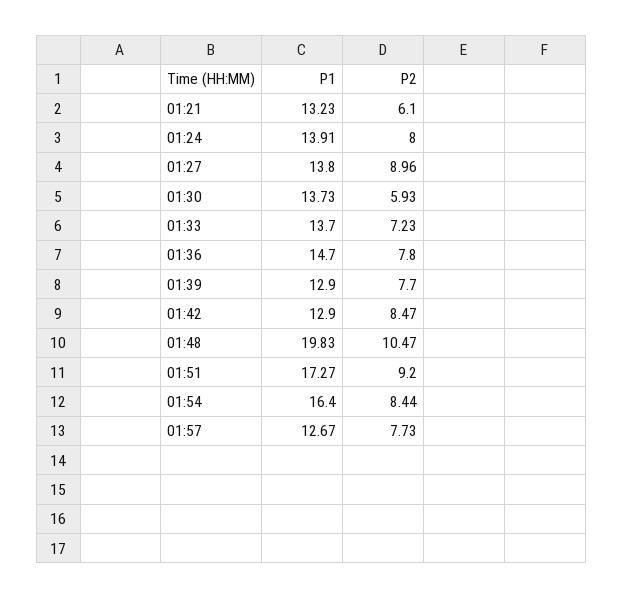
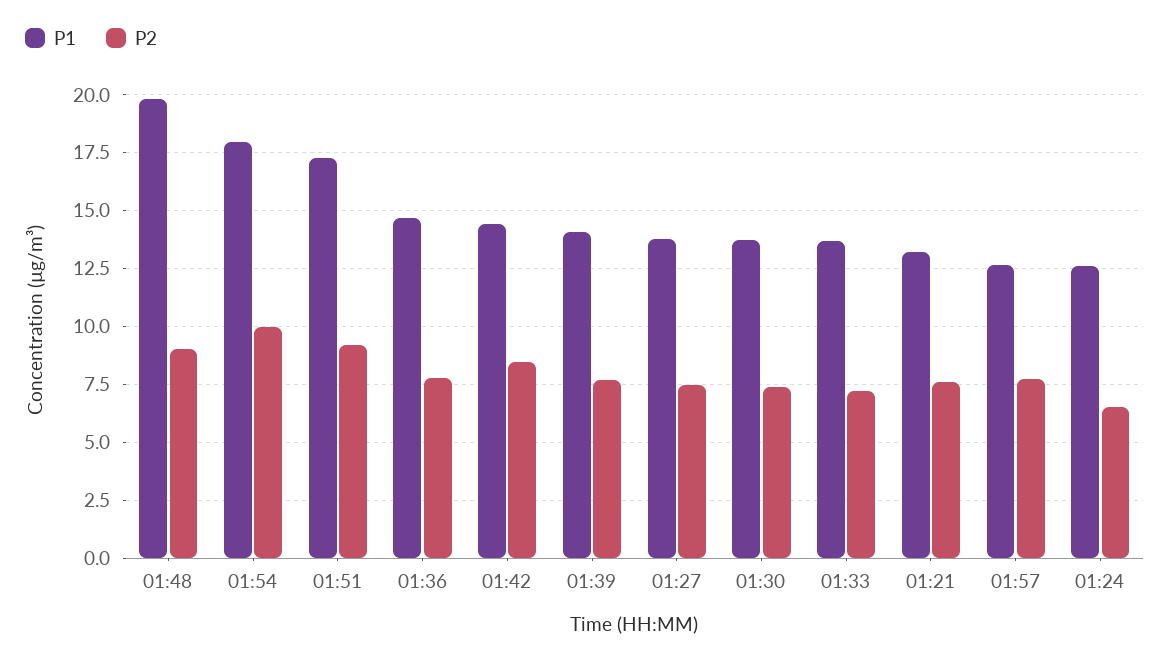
P2, 01:21: 6.1 -> 7.5
P1, 01:24: 13.91 -> 12.5
P2, 01:24: 8 -> 6.5
P2, 01:27: 8.96 -> 7.5
P2, 01:30: 5.93 -> 7.5
P1, 01:39: 12.9 -> 14
P1, 01:42: 12.9 -> 14.5
P2, 01:48: 10.47 -> 9
P1, 01:54: 16.4 -> 18
P2, 01:54: 8.44 -> 10

